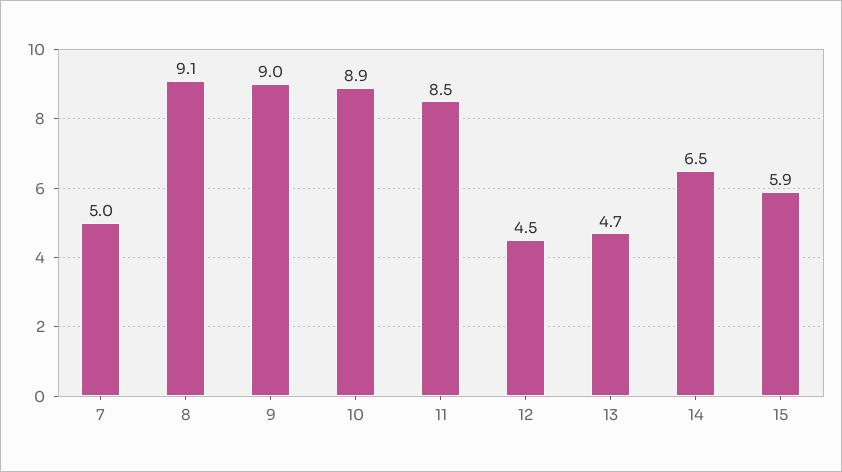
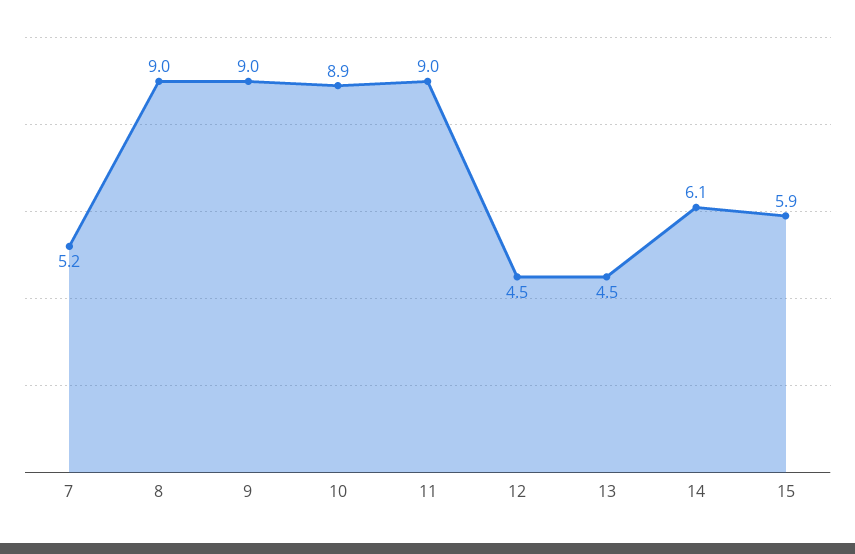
7: 5 -> 5.2
8: 9.1 -> 9
11: 8.5 -> 9
13: 4.7 -> 4.5
14: 6.5 -> 6.1

